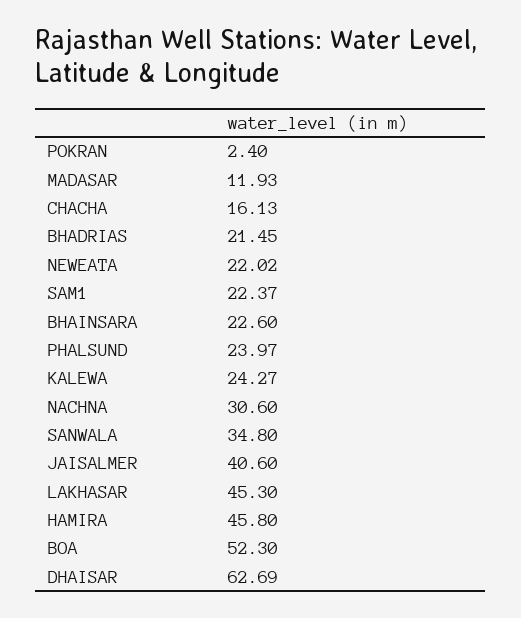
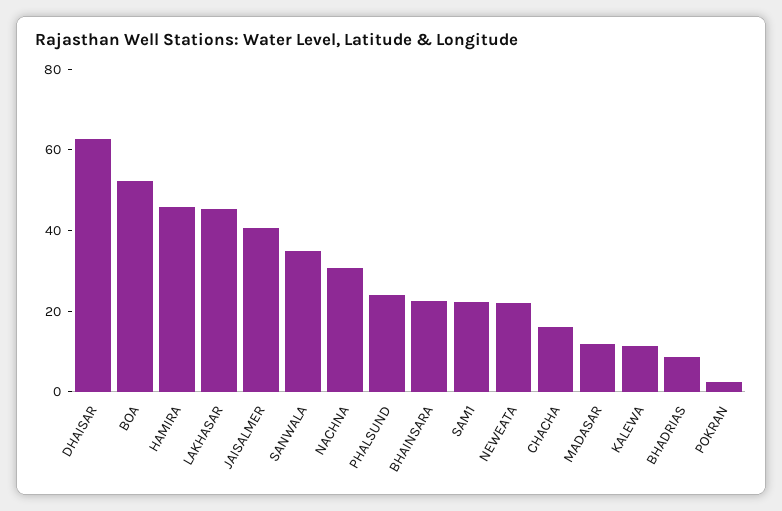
BHADRIAS: 21.45 -> 10
KALEWA: 24.27 -> 10

